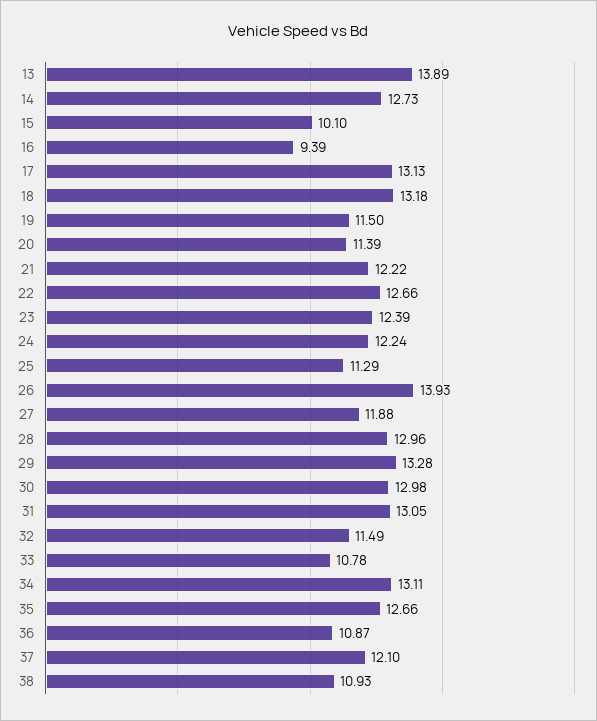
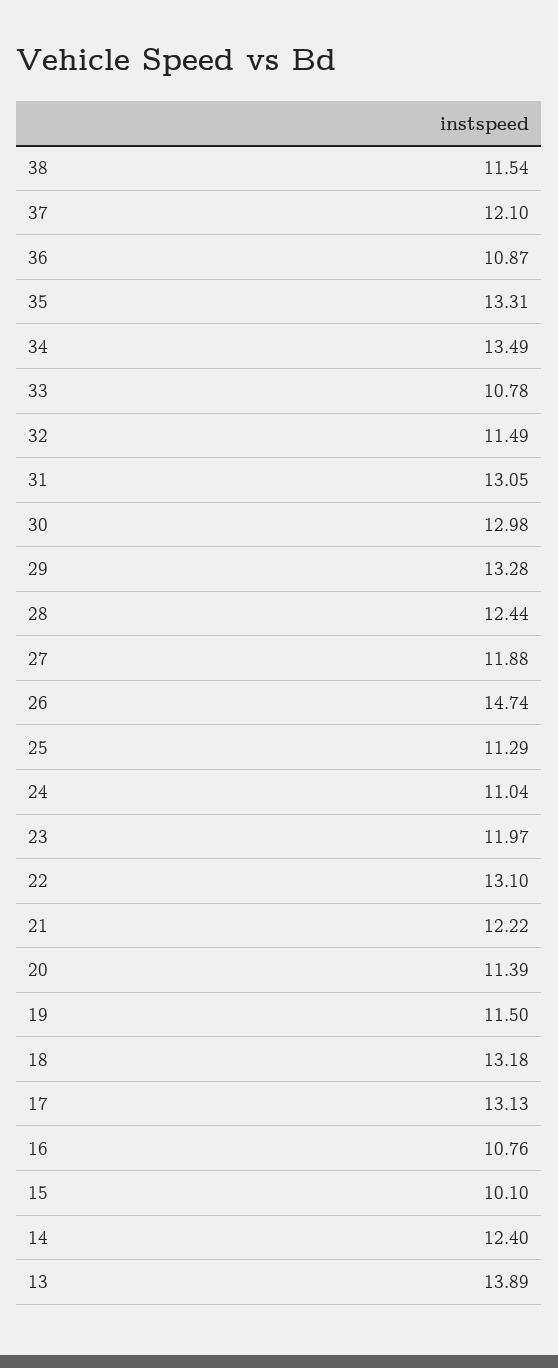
14: 12.73 -> 12.4
16: 9.39 -> 10.76
22: 12.66 -> 13.1
23: 12.39 -> 11.97
24: 12.24 -> 11.04
26: 13.93 -> 14.74
28: 12.96 -> 12.44
34: 13.11 -> 13.49
35: 12.66 -> 13.31
38: 10.93 -> 11.54

